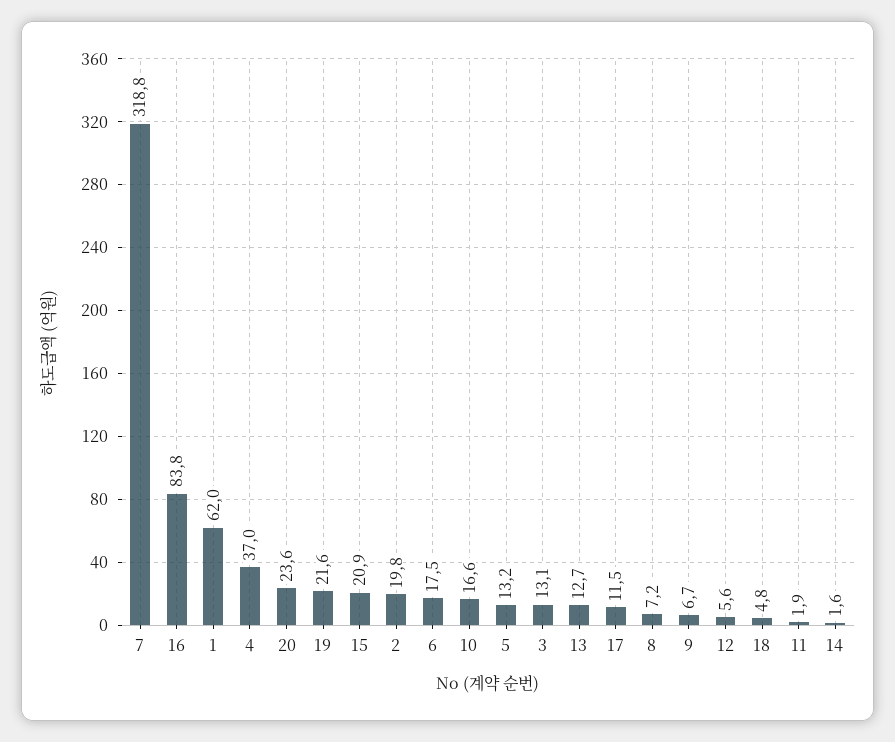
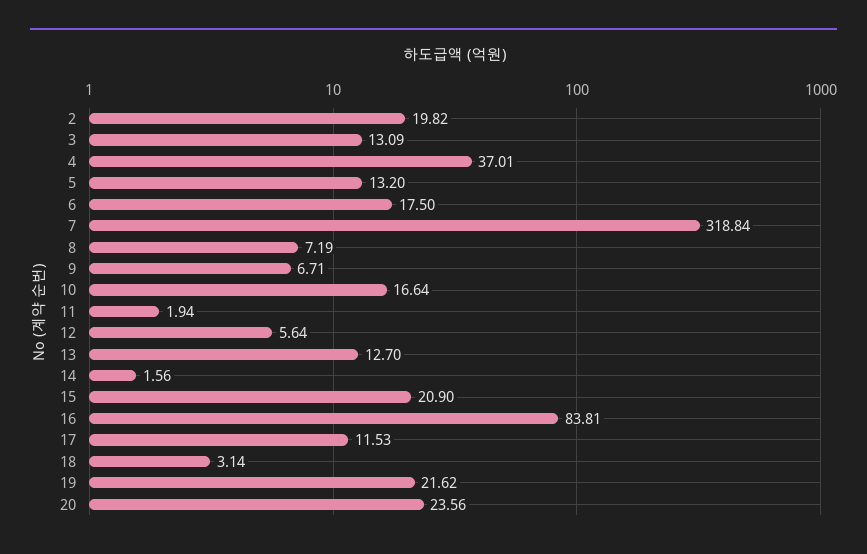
1: 62 -> none
18: 4.8 -> 3.14

